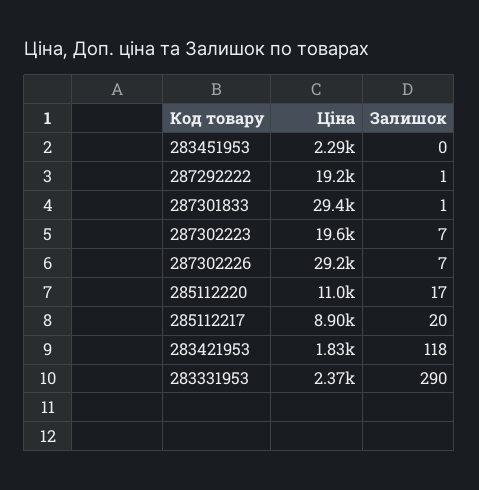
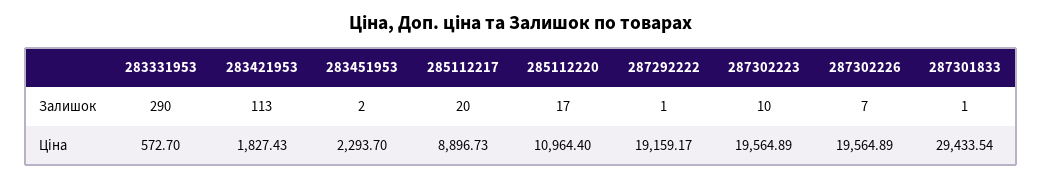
Залишок, 283451953: 0 -> 2
Залишок, 287302223: 7 -> 10
Ціна, 287302226: 29200 -> 19564.89
Залишок, 283421953: 118 -> 113
Ціна, 283331953: 2370 -> 572.7

